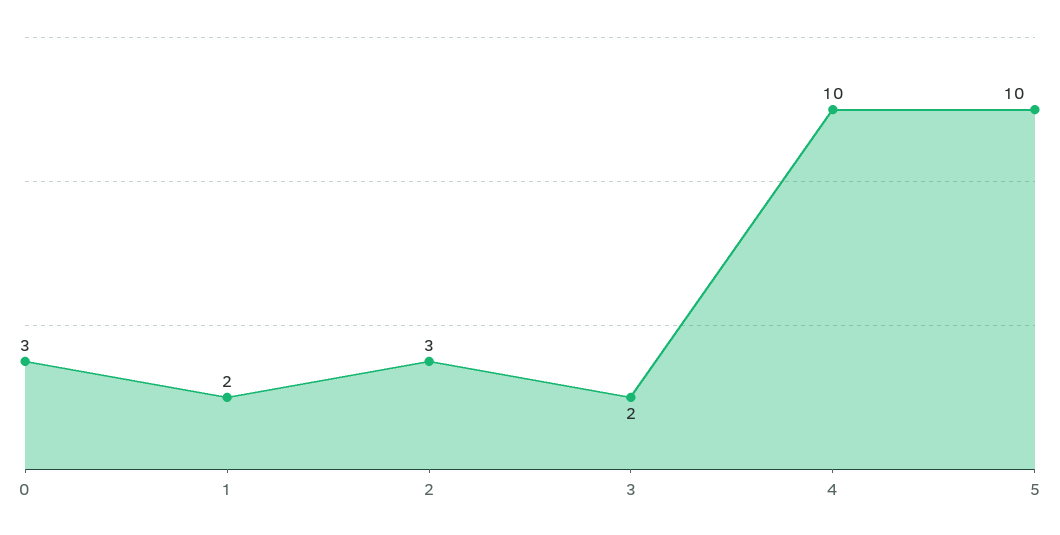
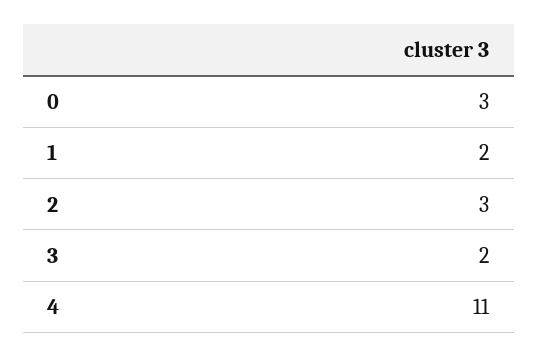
4: 10 -> 11
5: 10 -> none

